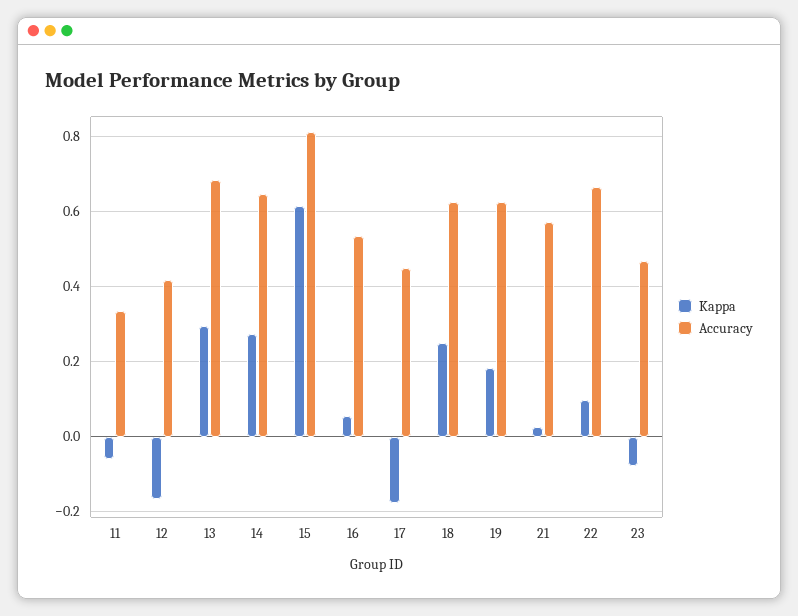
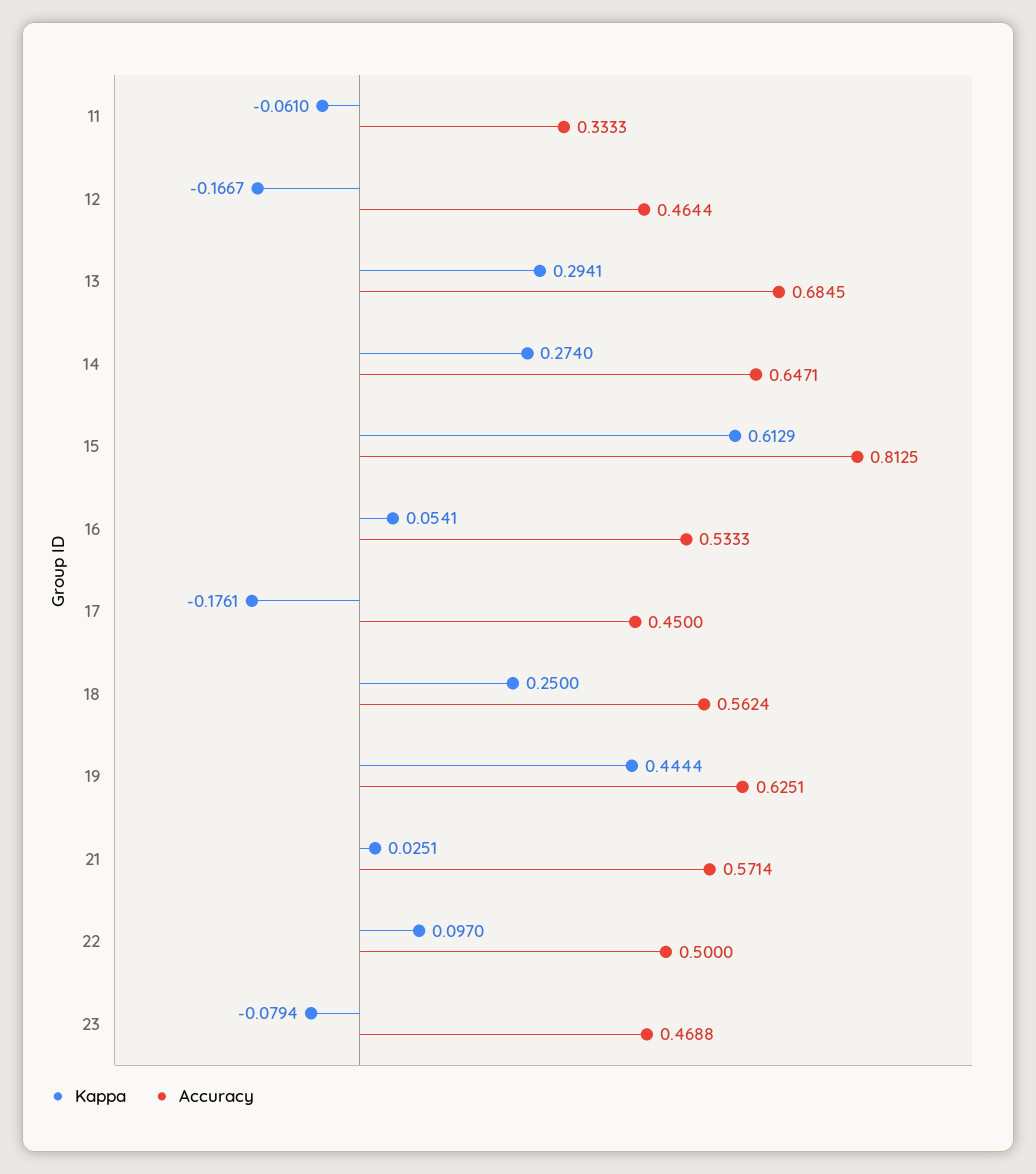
Accuracy, 12: 0.42 -> 0.4644
Accuracy, 18: 0.62 -> 0.5624
Kappa, 19: 0.18 -> 0.4444
Accuracy, 22: 0.66 -> 0.5

